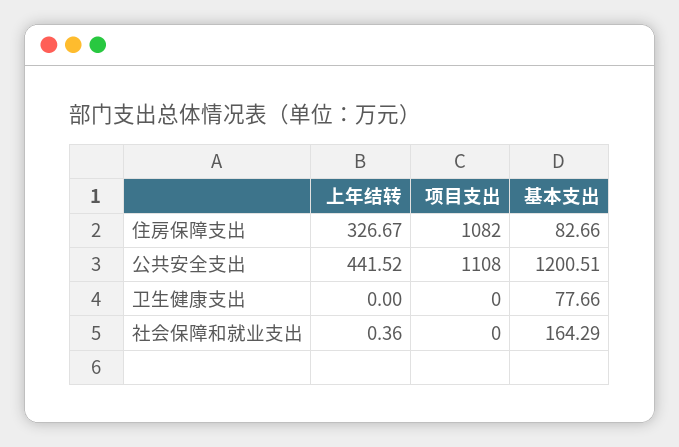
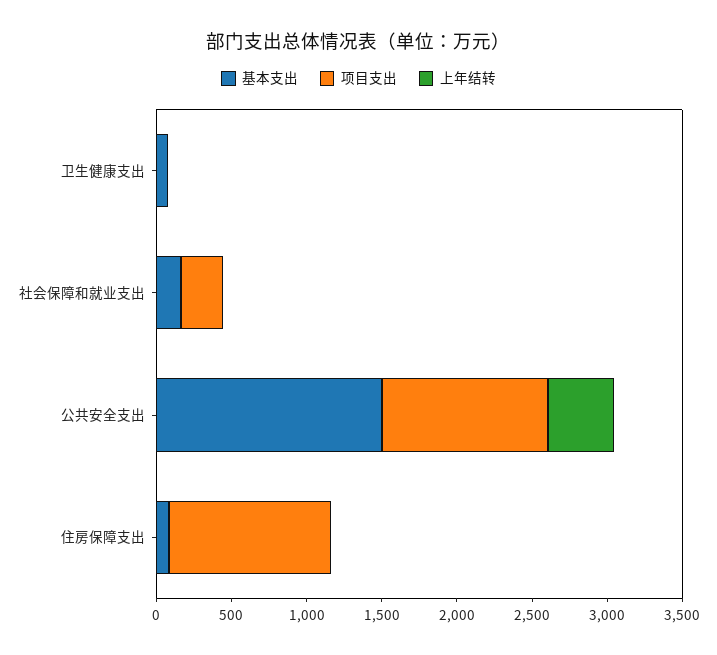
上年结转, 住房保障支出: 326.67 -> 0
基本支出, 公共安全支出: 1200.51 -> 1500
项目支出, 社会保障和就业支出: 0 -> 300

